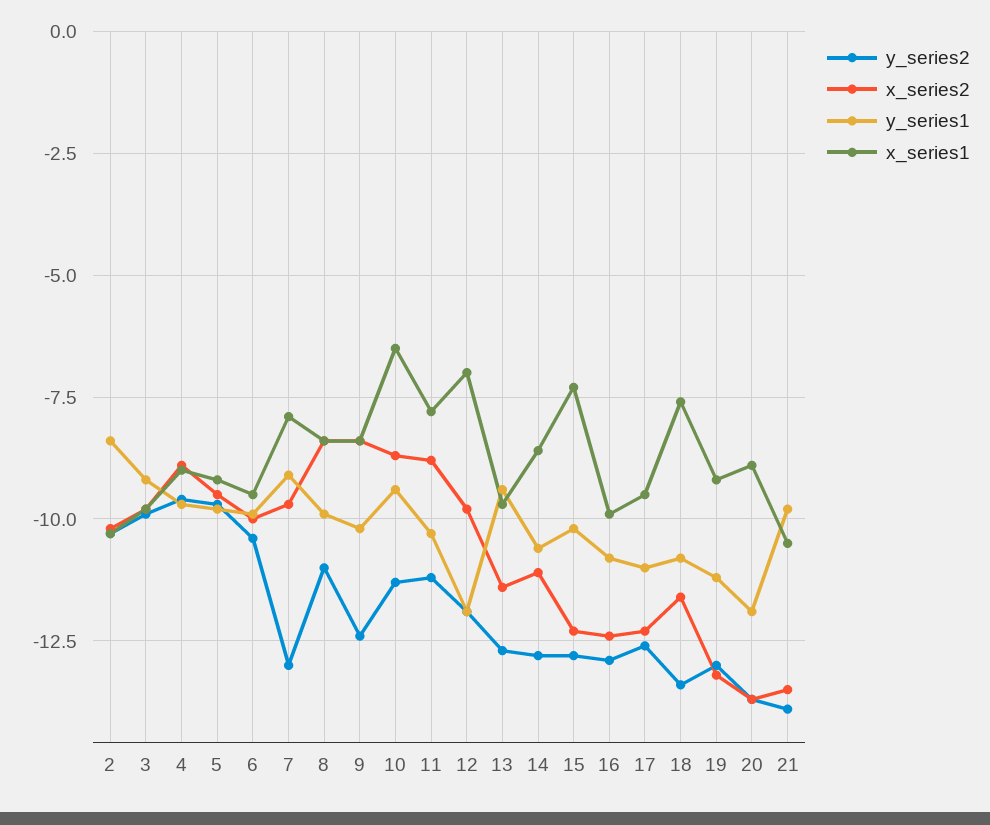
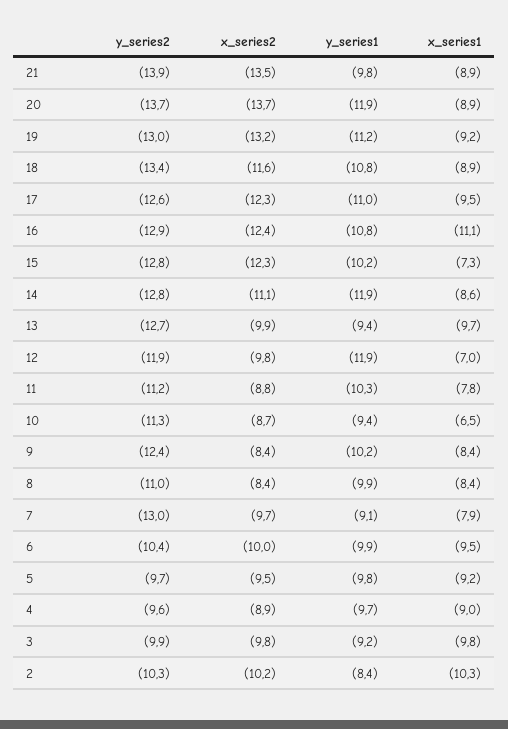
x_series2, 13: -11.5 -> -9.9
y_series1, 14: -10.5 -> -11.9
x_series1, 16: -10 -> -11.1
x_series1, 18: -7.5 -> -8.9
x_series1, 21: -10.5 -> -8.9

